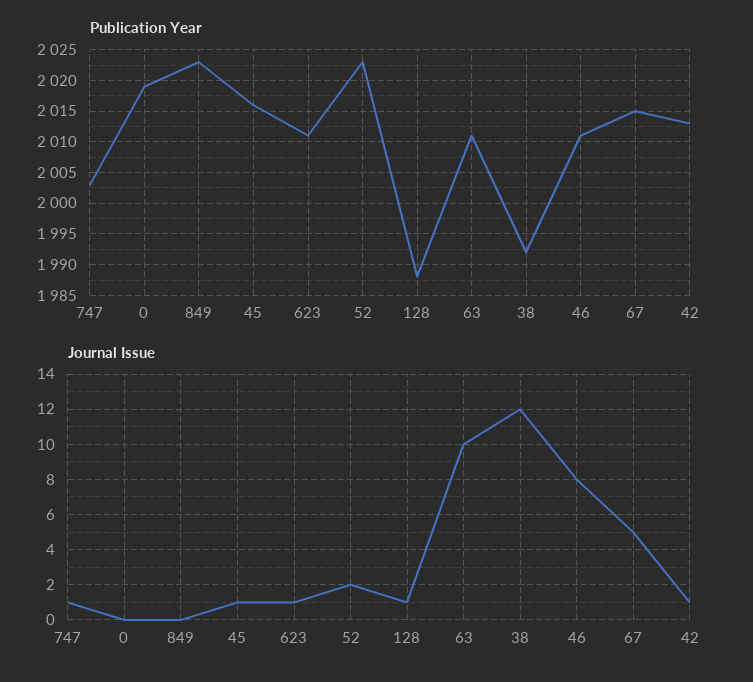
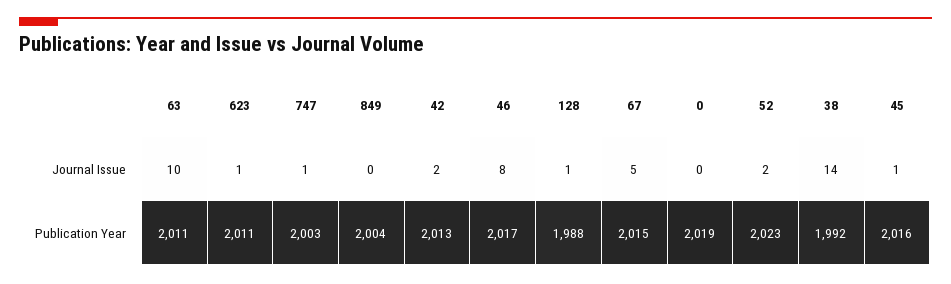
Publication Year, 849: 2023 -> 2004
Publication Year, 46: 2011 -> 2017
Journal Issue, 38: 12 -> 14
Journal Issue, 42: 1 -> 2

